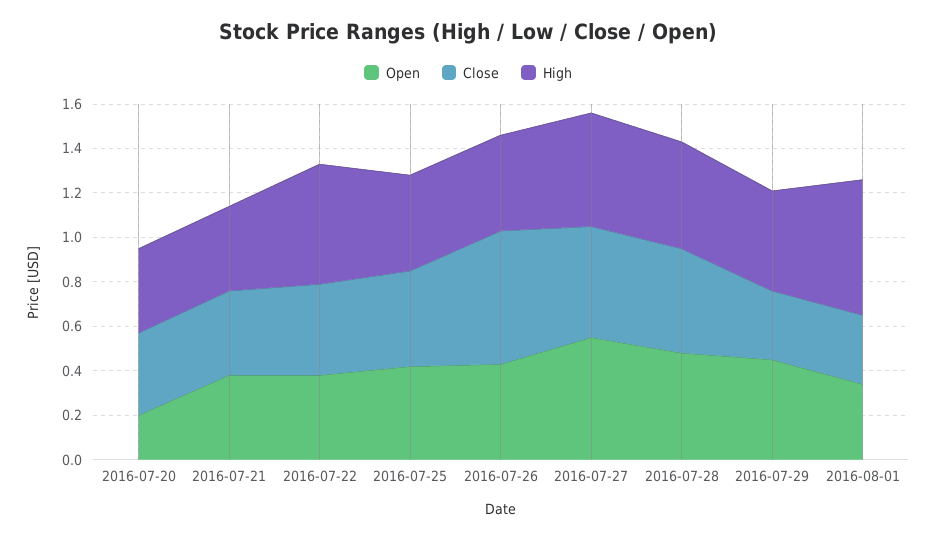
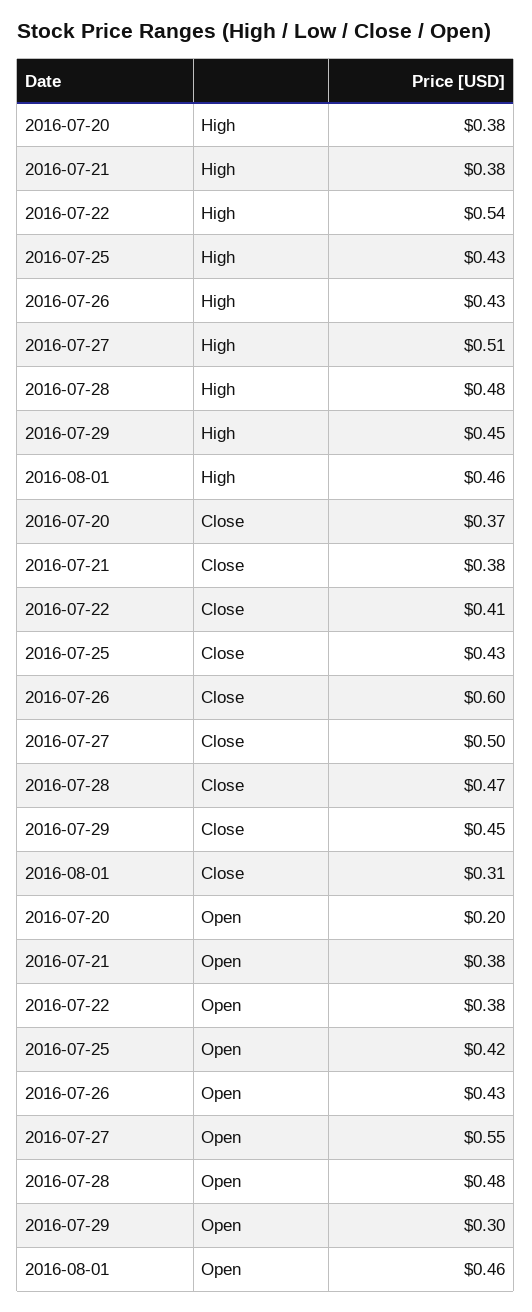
Open, 2016-07-29: 0.45 -> 0.3
Close, 2016-07-29: 0.3 -> 0.45
Open, 2016-08-01: 0.35 -> 0.46
High, 2016-08-01: 0.6 -> 0.46

